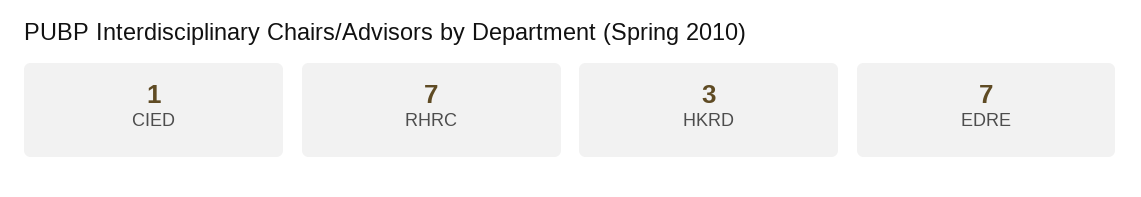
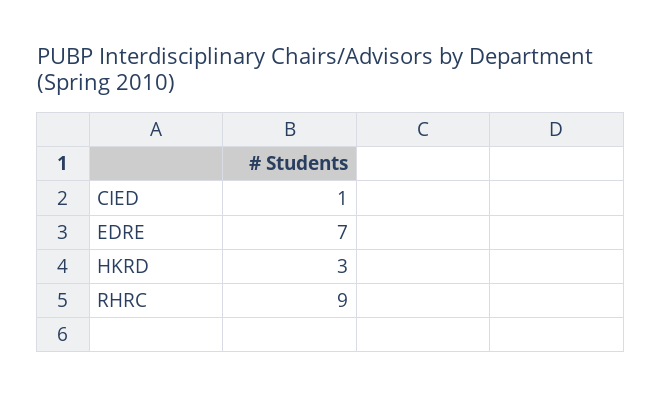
RHRC: 7 -> 9

